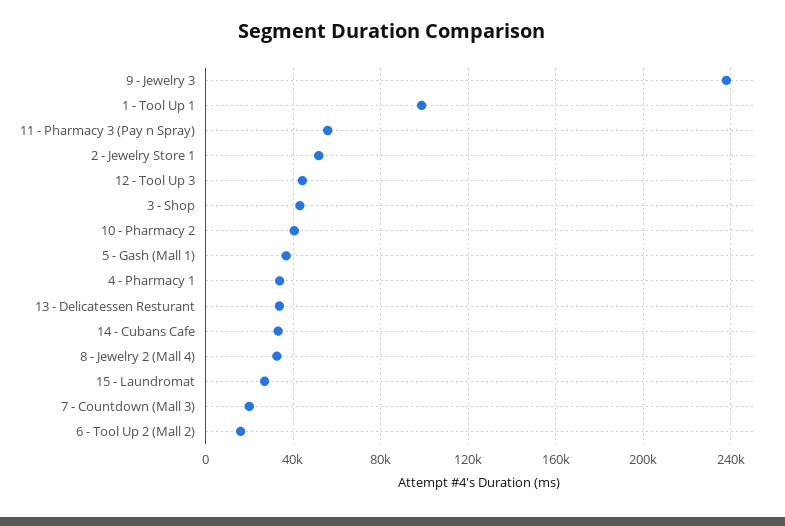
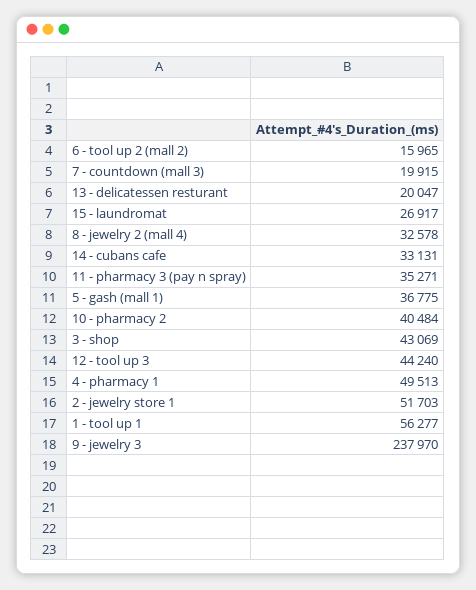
1 - Tool Up 1: 100000 -> 56277
11 - Pharmacy 3 (Pay n Spray): 55000 -> 35271
4 - Pharmacy 1: 35000 -> 49513
13 - Delicatessen Resturant: 35000 -> 20047

